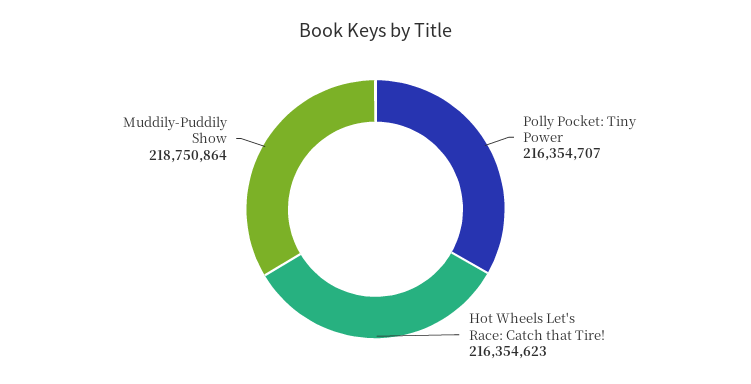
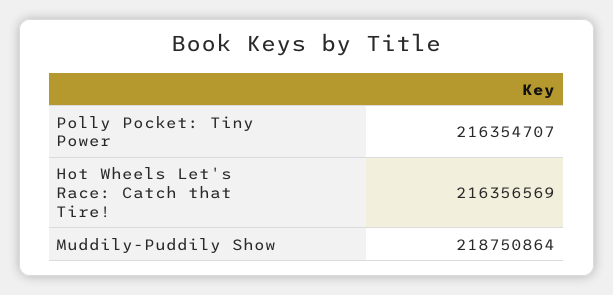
Hot Wheels Let's Race: Catch that Tire!: 216354623 -> 216356569

